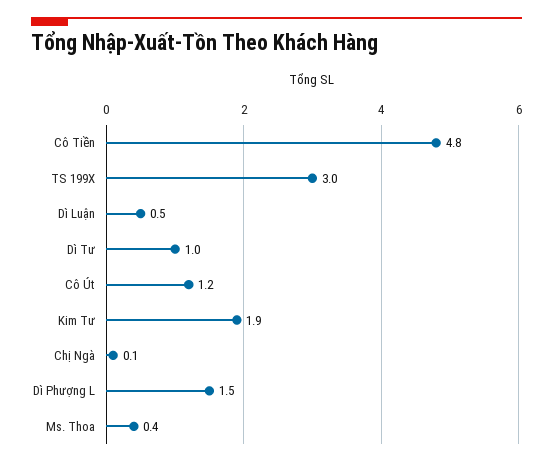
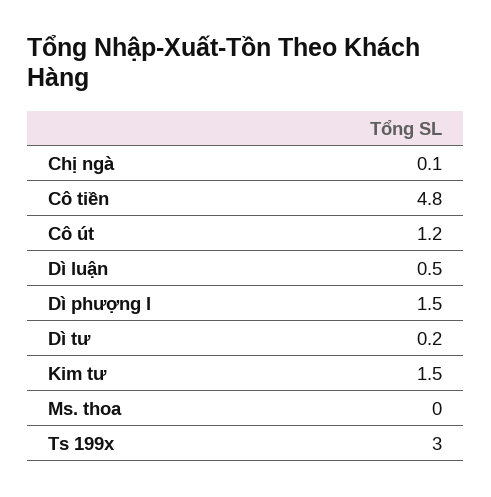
Dì Tư: 1 -> 0.2
Kim Tư: 1.9 -> 1.5
Ms. Thoa: 0.4 -> 0

